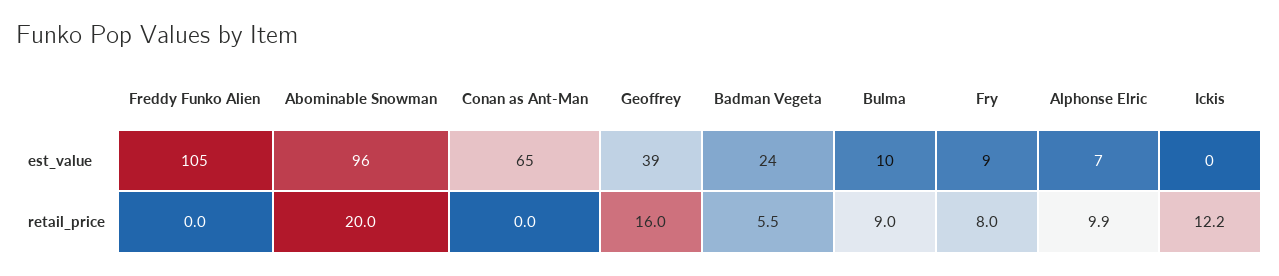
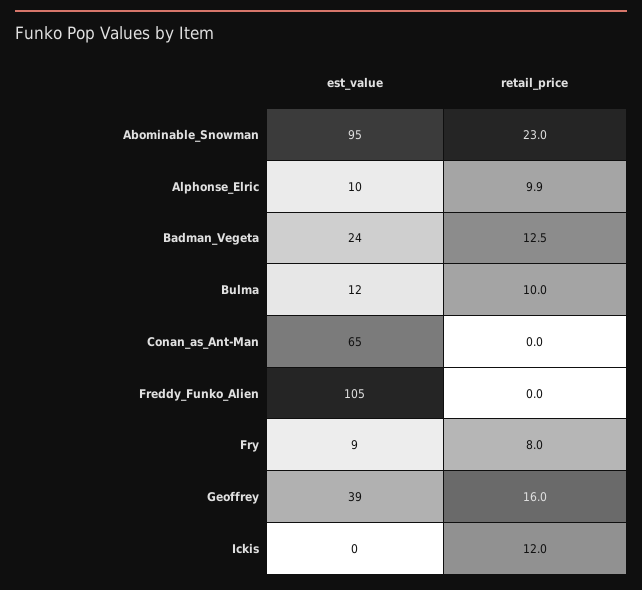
Abominable Snowman, est_value: 96 -> 95
Bulma, est_value: 10 -> 12
Alphonse Elric, est_value: 7 -> 10
Abominable Snowman, retail_price: 20 -> 23
Badman Vegeta, retail_price: 5.5 -> 12.5
Bulma, retail_price: 9 -> 10
Ickis, retail_price: 12.2 -> 12

